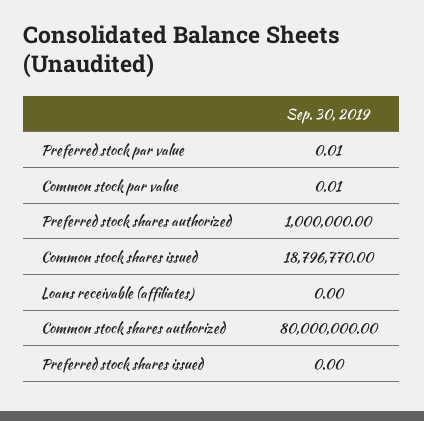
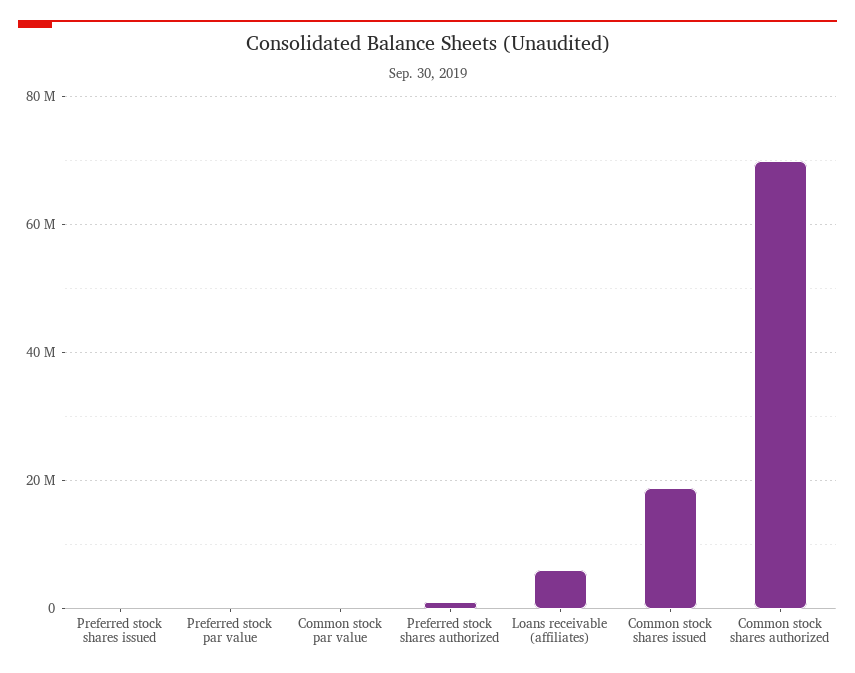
Loans receivable (affiliates): 0 -> 6000000
Common stock shares authorized: 80000000 -> 70000000

